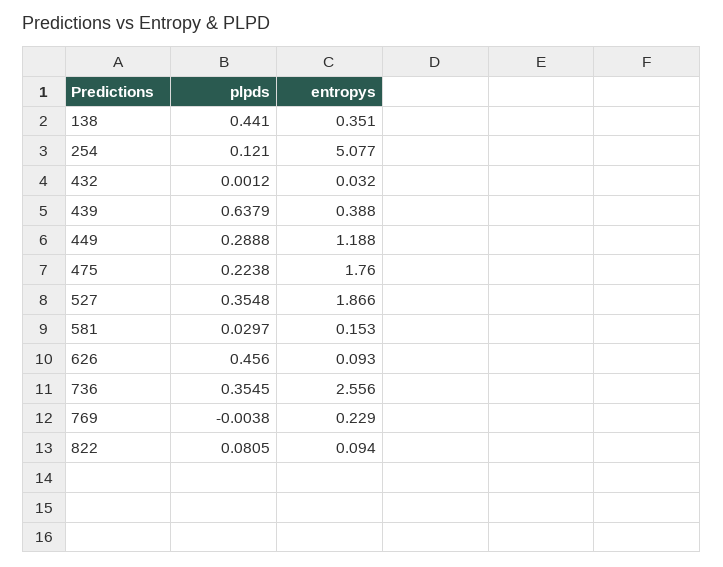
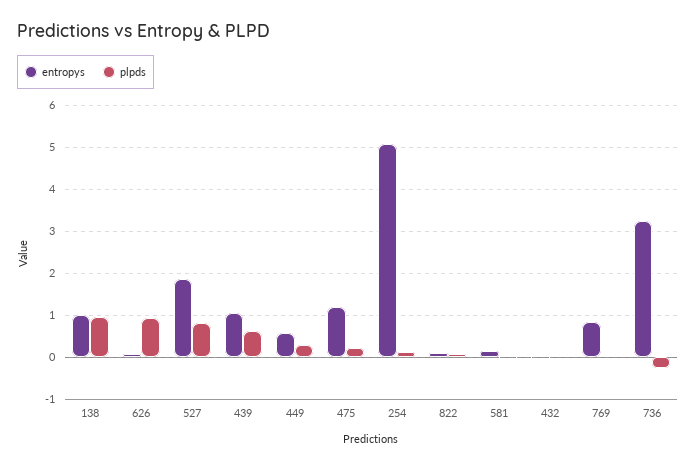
plpds, 138: 0.441 -> 1
entropys, 138: 0.351 -> 1
entropys, 439: 0.388 -> 1
entropys, 449: 1.188 -> 0.6
entropys, 475: 1.76 -> 1.2
plpds, 527: 0.3548 -> 0.8
plpds, 626: 0.456 -> 1
plpds, 736: 0.3545 -> -0.2
entropys, 736: 2.556 -> 3.2
entropys, 769: 0.229 -> 0.8

